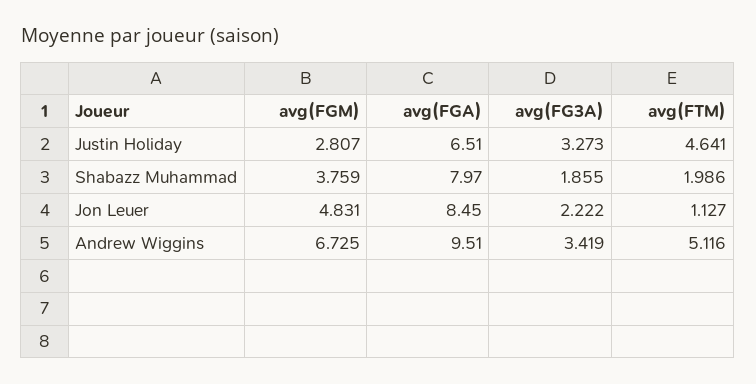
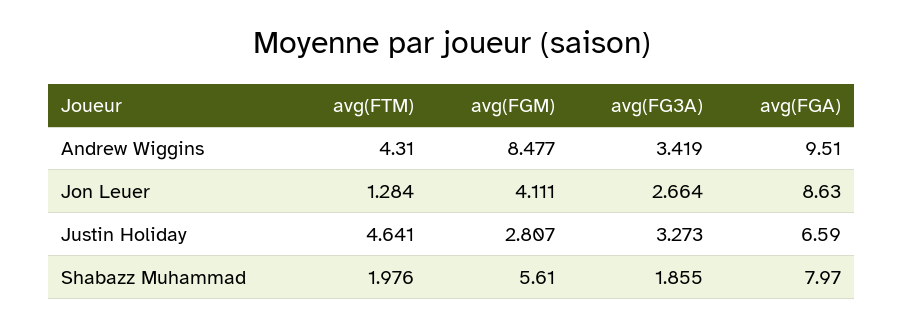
avg(FGA), Justin Holiday: 6.51 -> 6.59
avg(FGM), Shabazz Muhammad: 3.759 -> 5.61
avg(FTM), Shabazz Muhammad: 1.986 -> 1.976
avg(FGM), Jon Leuer: 4.831 -> 4.111
avg(FGA), Jon Leuer: 8.45 -> 8.63
avg(FG3A), Jon Leuer: 2.222 -> 2.664
avg(FTM), Jon Leuer: 1.127 -> 1.284
avg(FGM), Andrew Wiggins: 6.725 -> 8.477
avg(FTM), Andrew Wiggins: 5.116 -> 4.31

